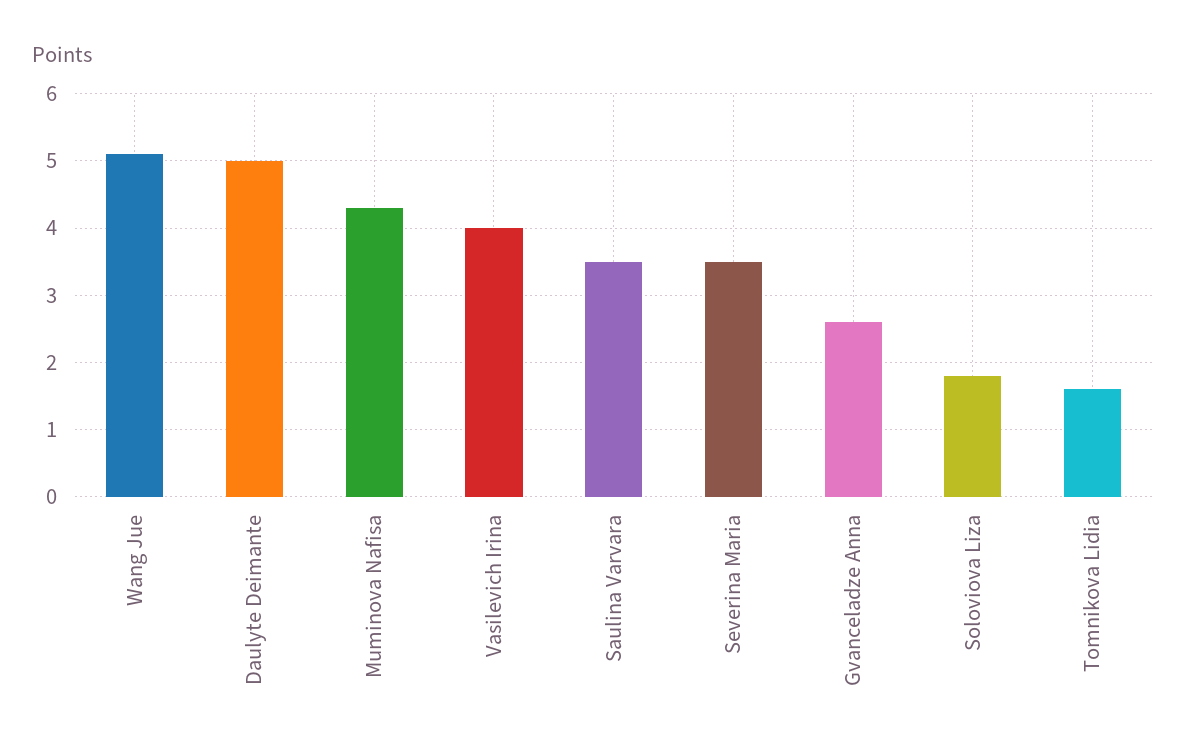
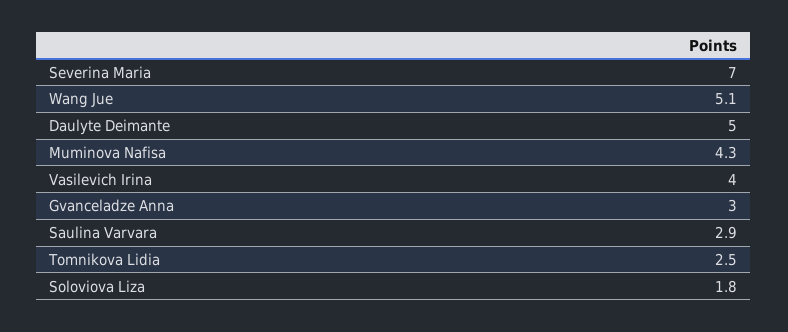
Saulina Varvara: 3.5 -> 2.9
Severina Maria: 3.5 -> 7
Gvanceladze Anna: 2.6 -> 3
Tomnikova Lidia: 1.6 -> 2.5

